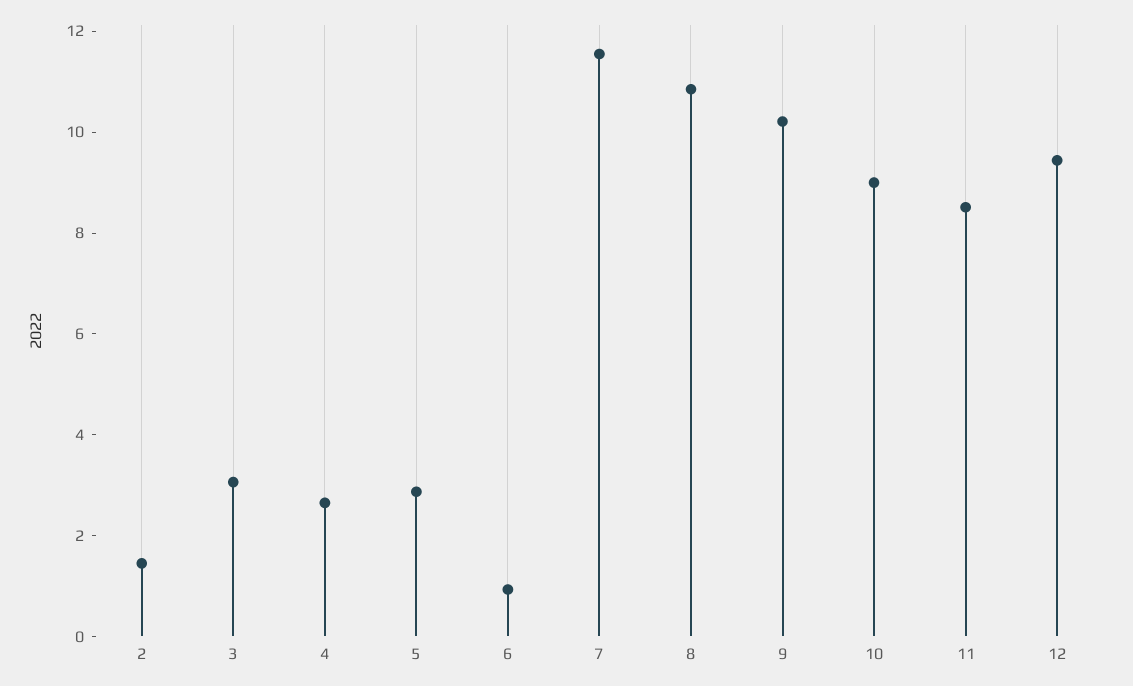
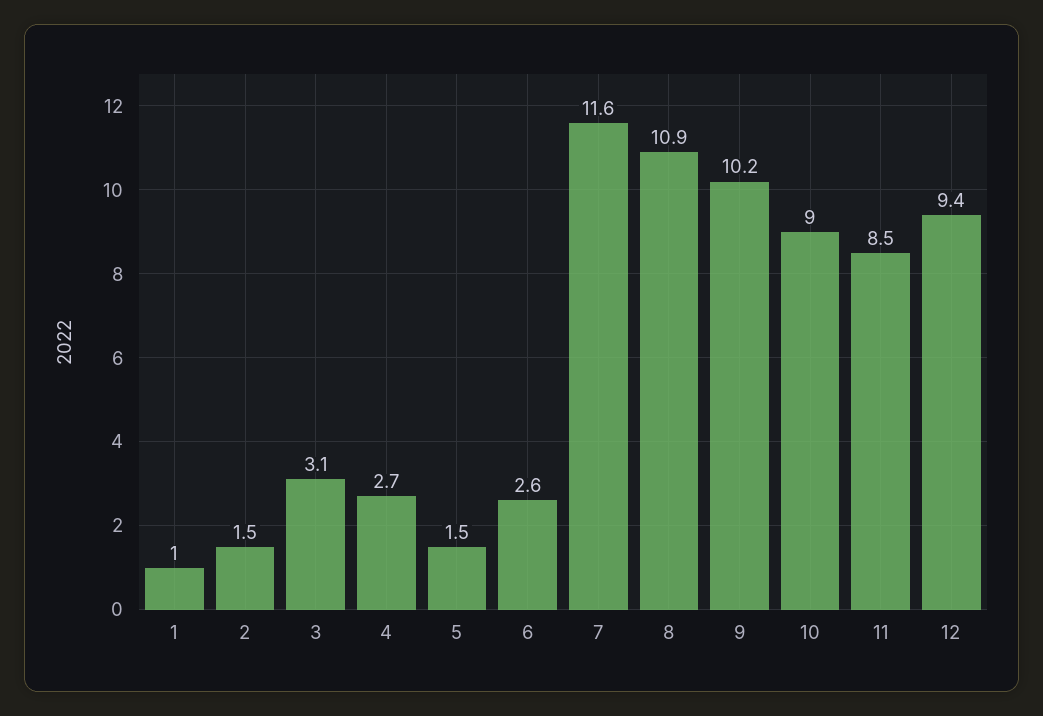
5: 3 -> 1.5
6: 1 -> 2.6
1: none -> 1

